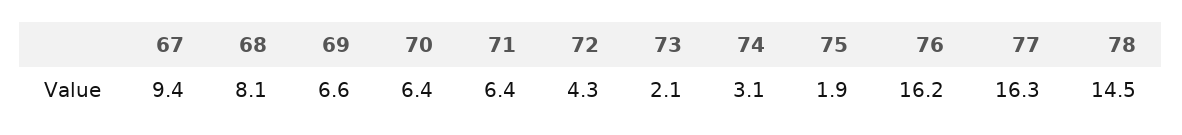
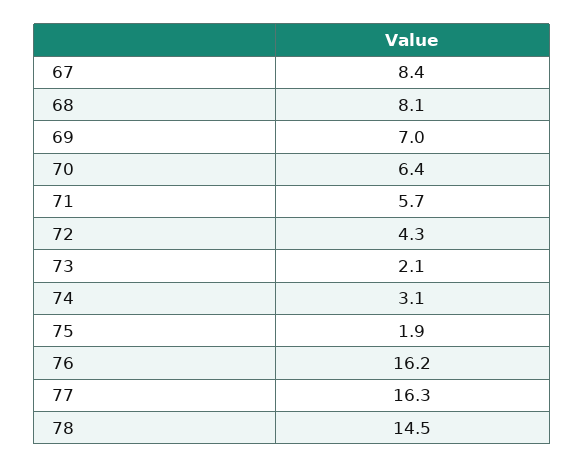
67: 9.4 -> 8.4
69: 6.6 -> 7
71: 6.4 -> 5.7

